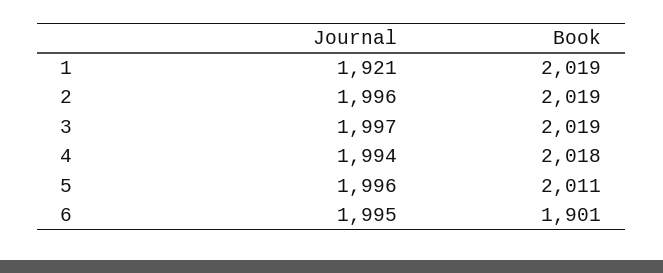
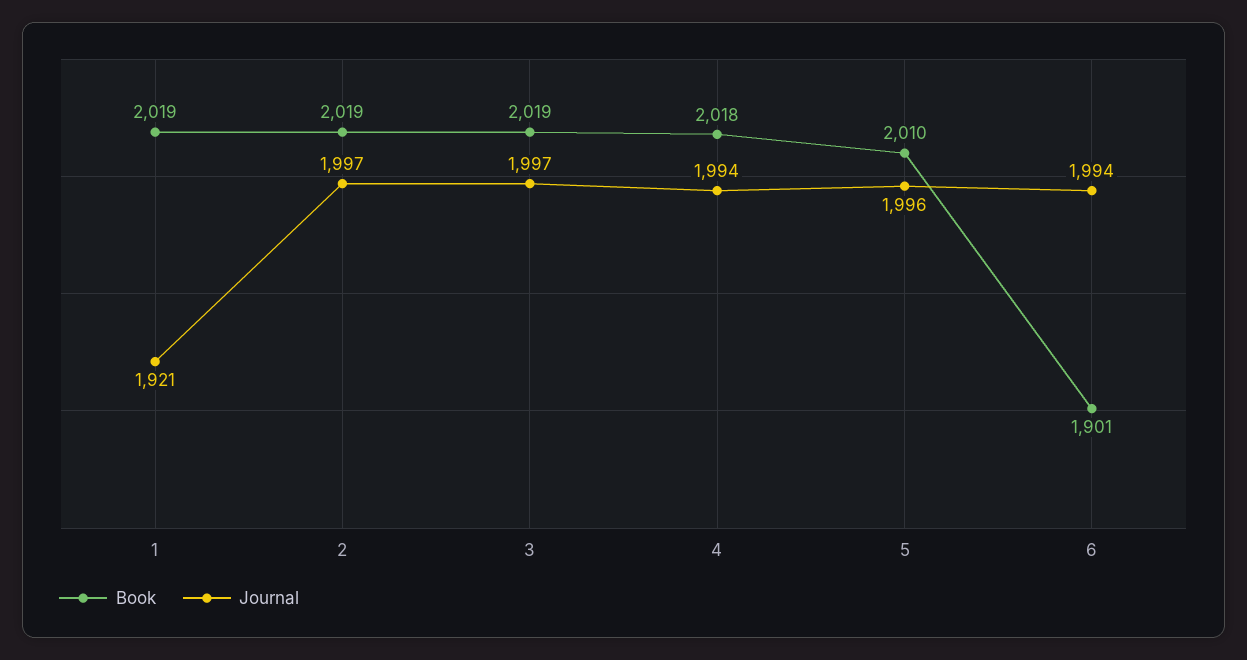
Journal, 2: 1996 -> 1997
Book, 5: 2011 -> 2010
Journal, 6: 1995 -> 1994

